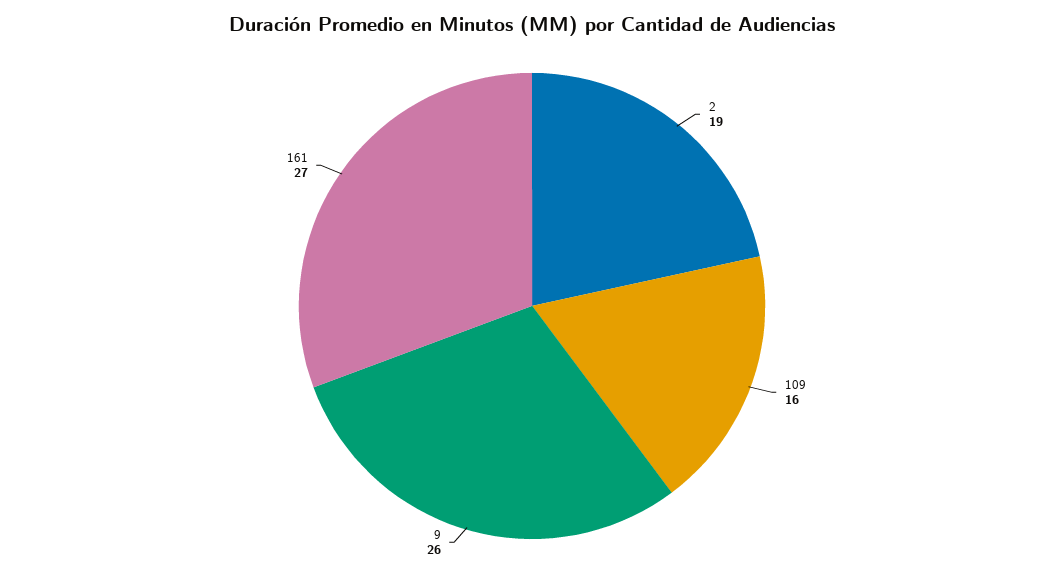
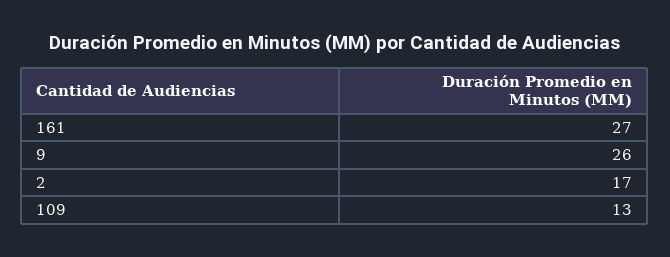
2: 19 -> 17
109: 16 -> 13

